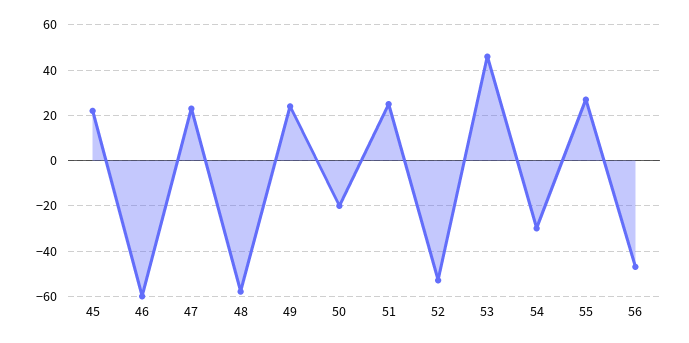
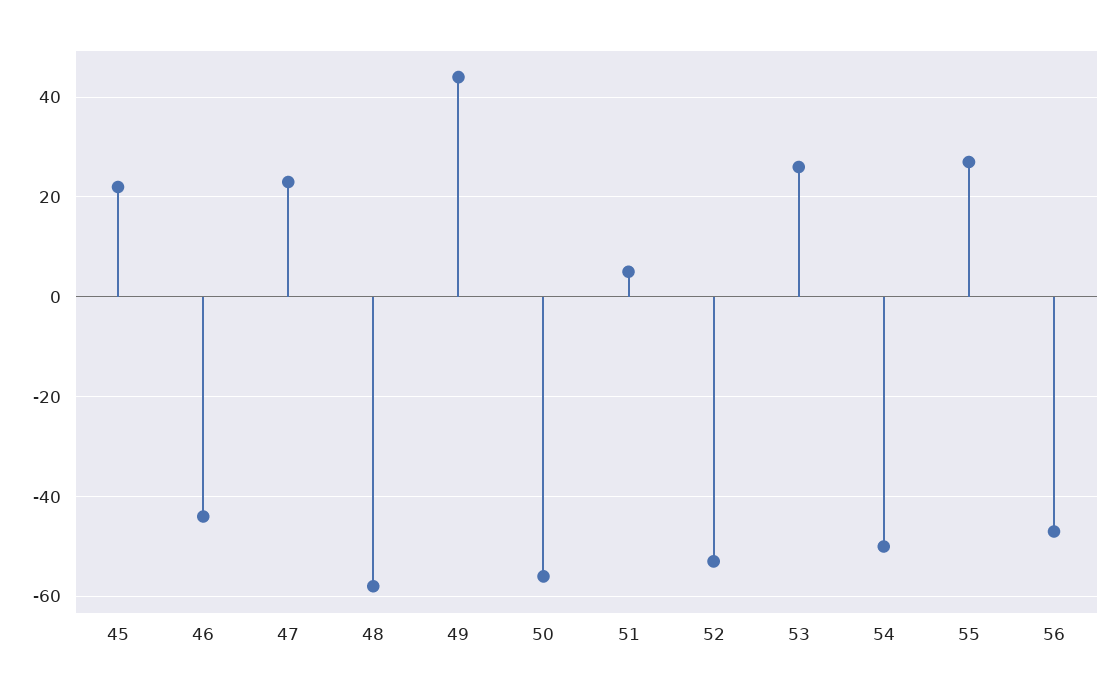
46: -60 -> -45
49: 25 -> 45
50: -20 -> -55
51: 25 -> 5
53: 45 -> 25
54: -30 -> -50

